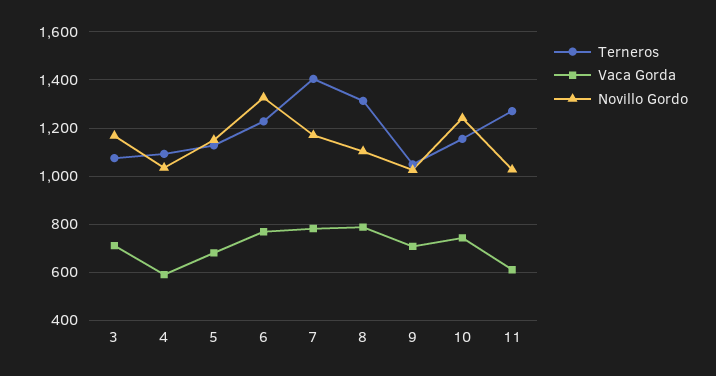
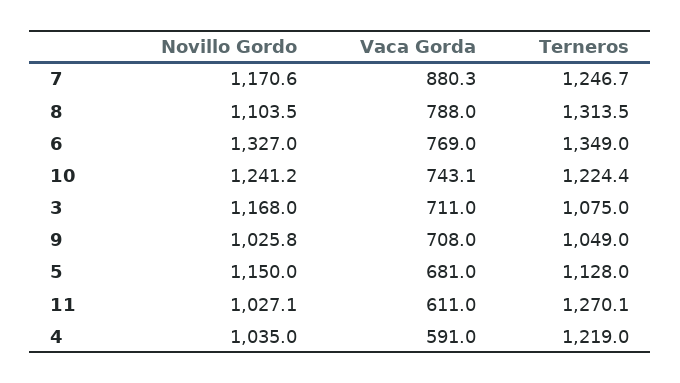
Terneros, 4: 1100 -> 1219
Terneros, 6: 1225 -> 1349
Terneros, 7: 1400 -> 1246.7
Vaca Gorda, 7: 775 -> 880.3
Terneros, 10: 1150 -> 1224.4

